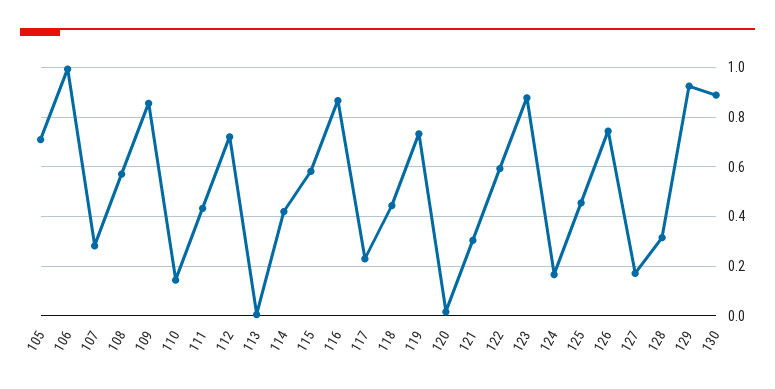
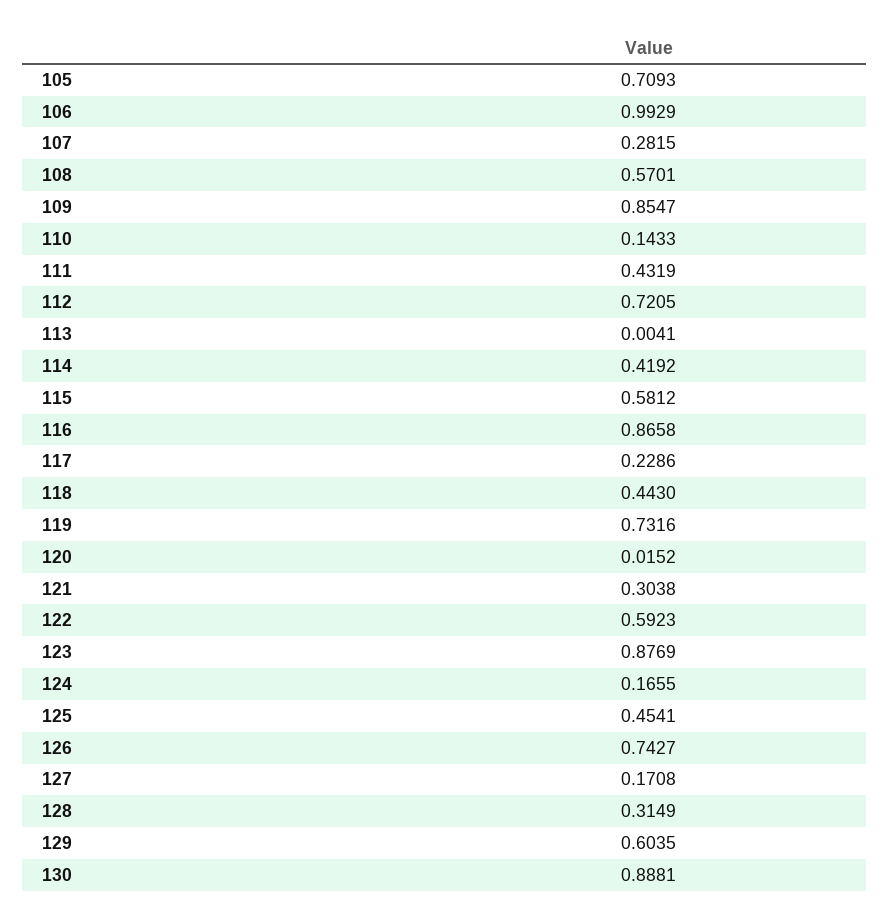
129: 0.925 -> 0.6035

